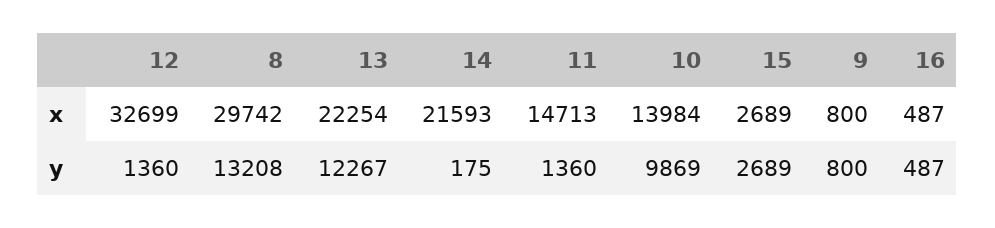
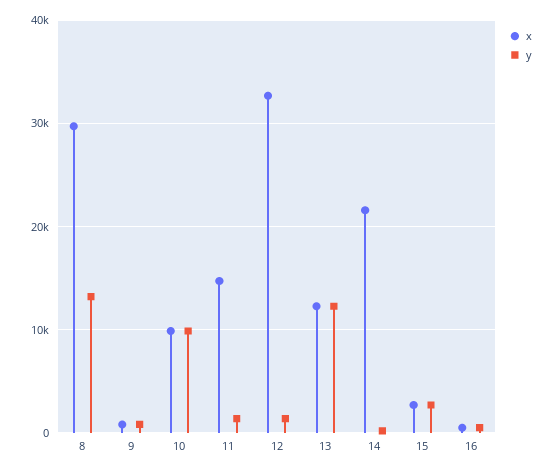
x, 13: 22254 -> 12000
x, 10: 13984 -> 10000

